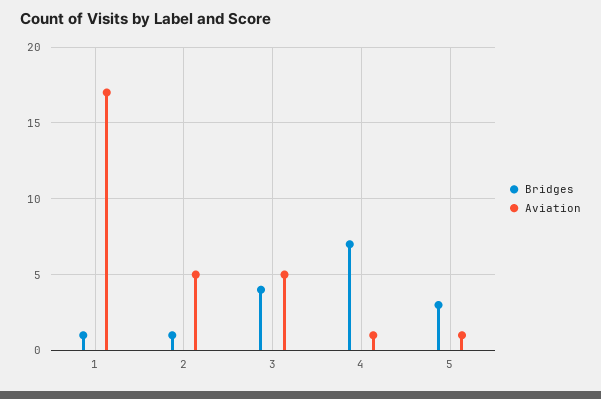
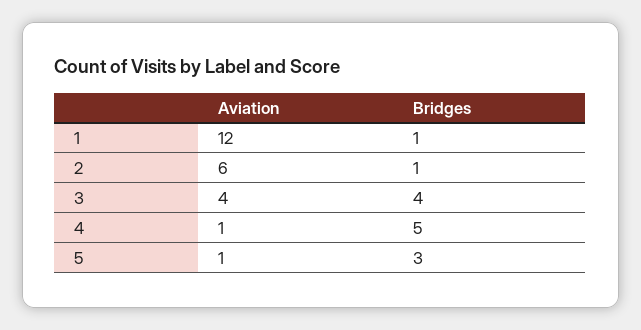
Aviation, 1: 17 -> 12
Aviation, 2: 5 -> 6
Aviation, 3: 5 -> 4
Bridges, 4: 7 -> 5

